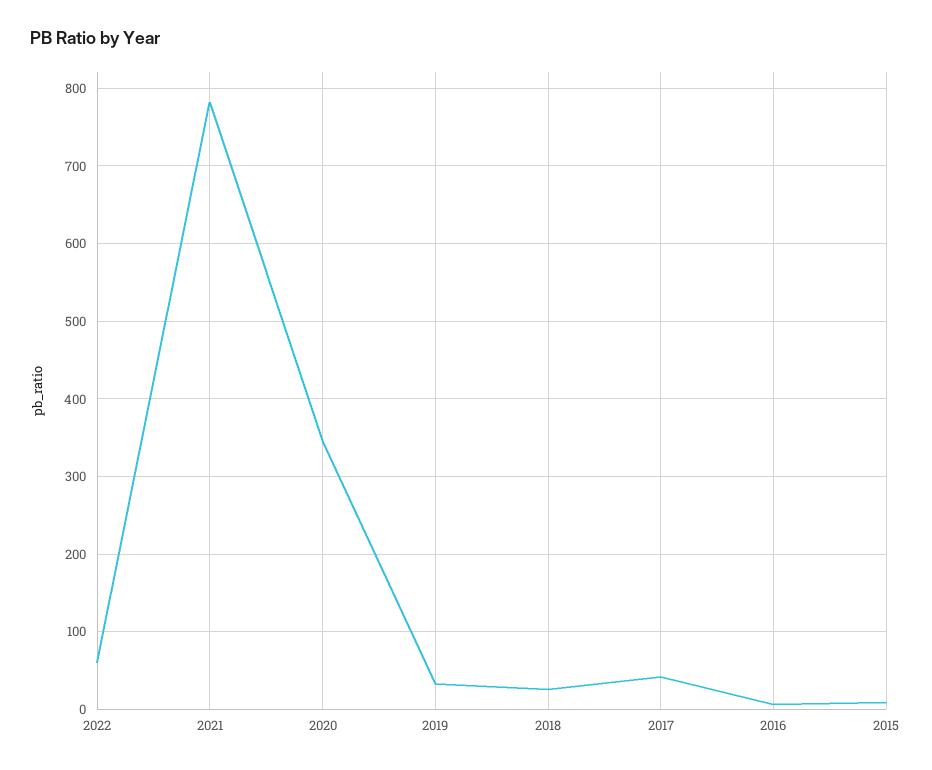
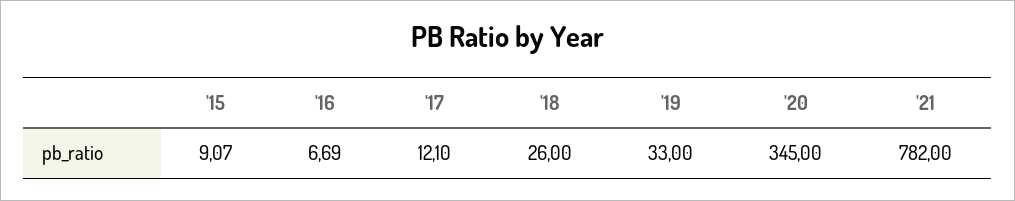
2022: 60 -> none
2017: 40 -> 12.1

